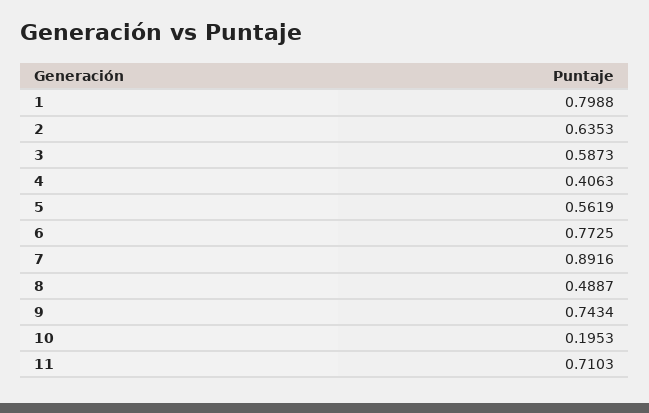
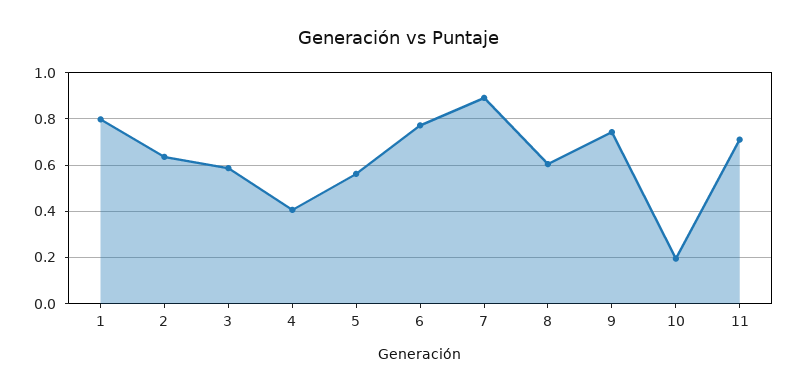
8: 0.4887 -> 0.6

